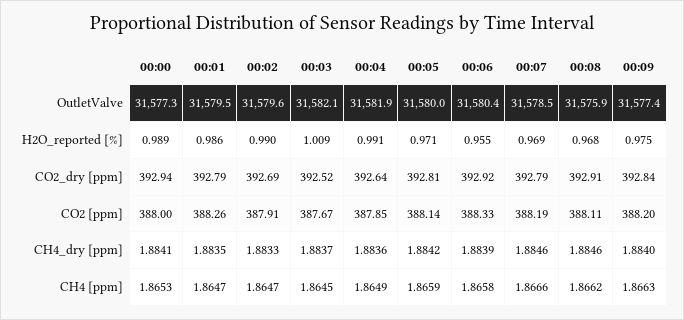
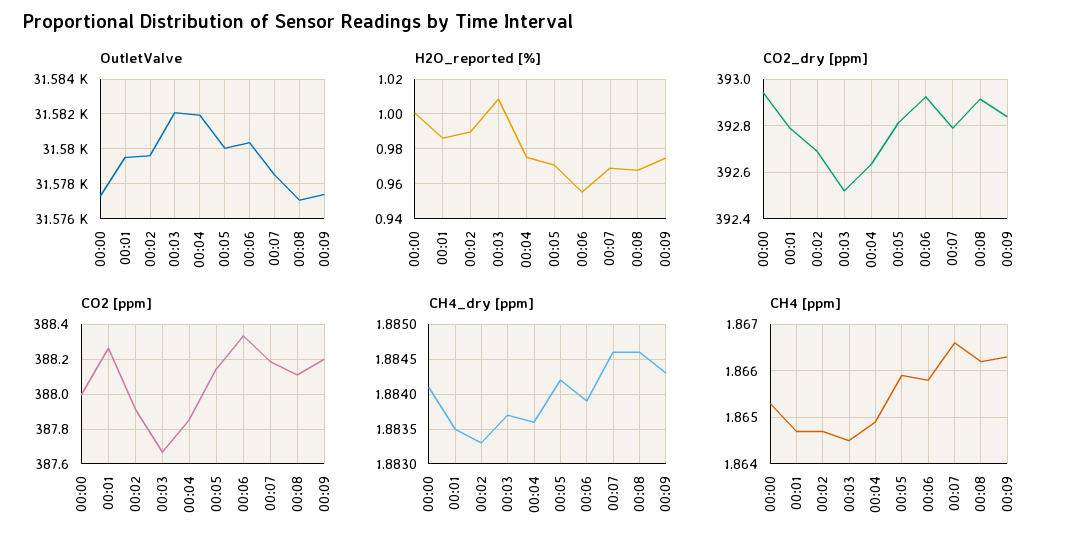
OutletValve, 00:08: 31575.9 -> 31577
H2O_reported [%], 00:00: 0.989 -> 1
H2O_reported [%], 00:04: 0.991 -> 0.975
CH4_dry [ppm], 00:09: 1.884 -> 1.8843

